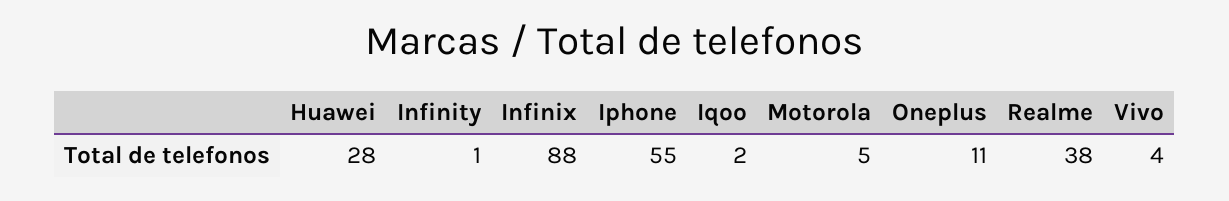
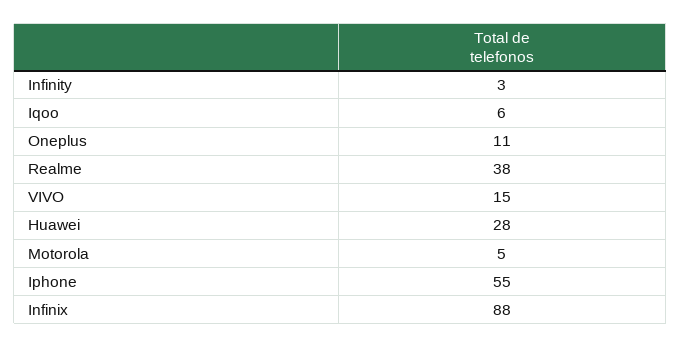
Infinity: 1 -> 3
Iqoo: 2 -> 6
Vivo: 4 -> 15

